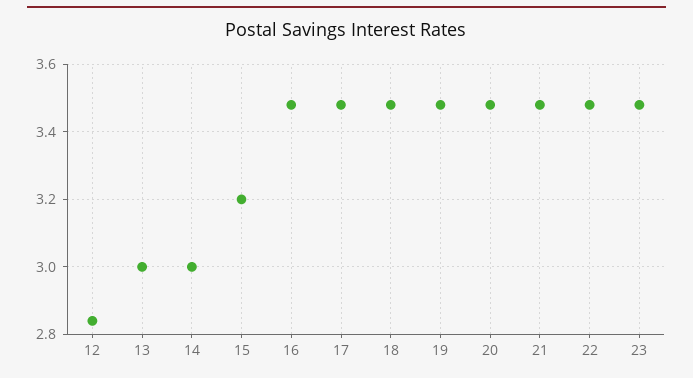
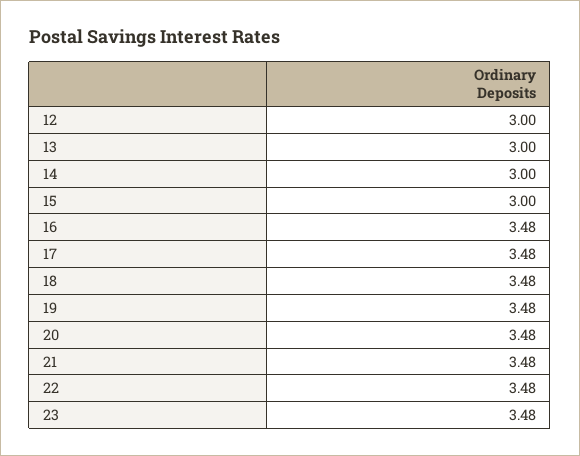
12: 2.85 -> 3
15: 3.2 -> 3

